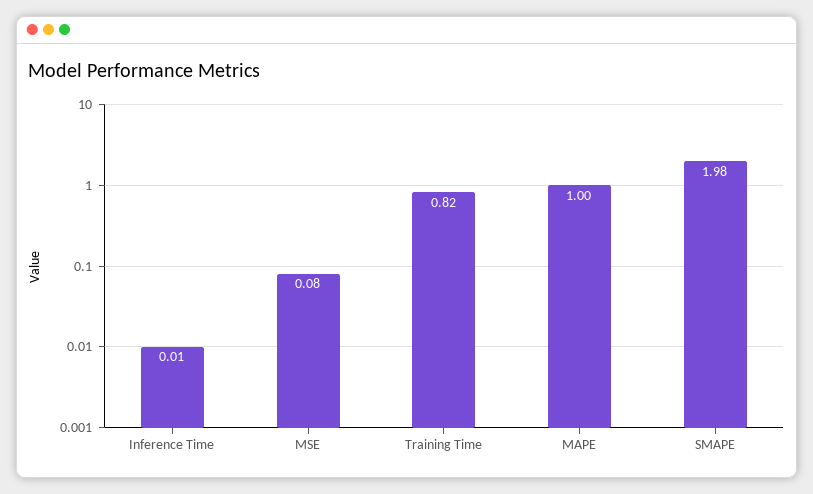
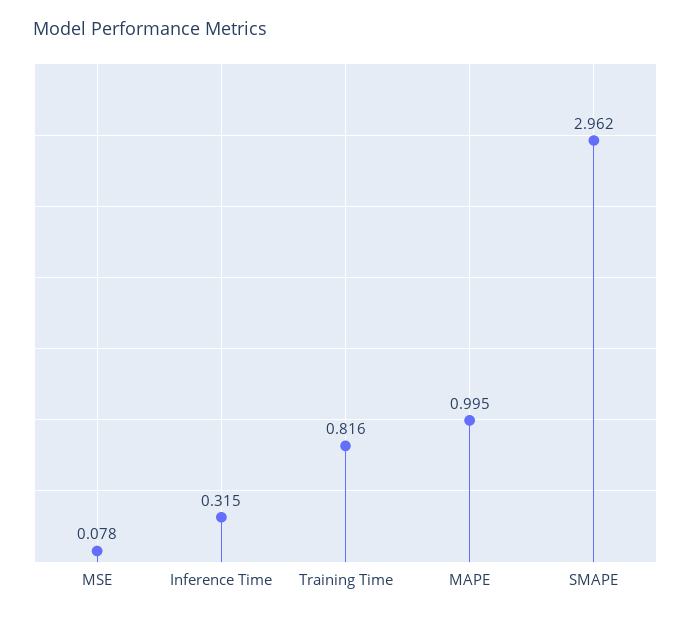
Inference Time: 0.01 -> 0.315
SMAPE: 1.98 -> 2.962

